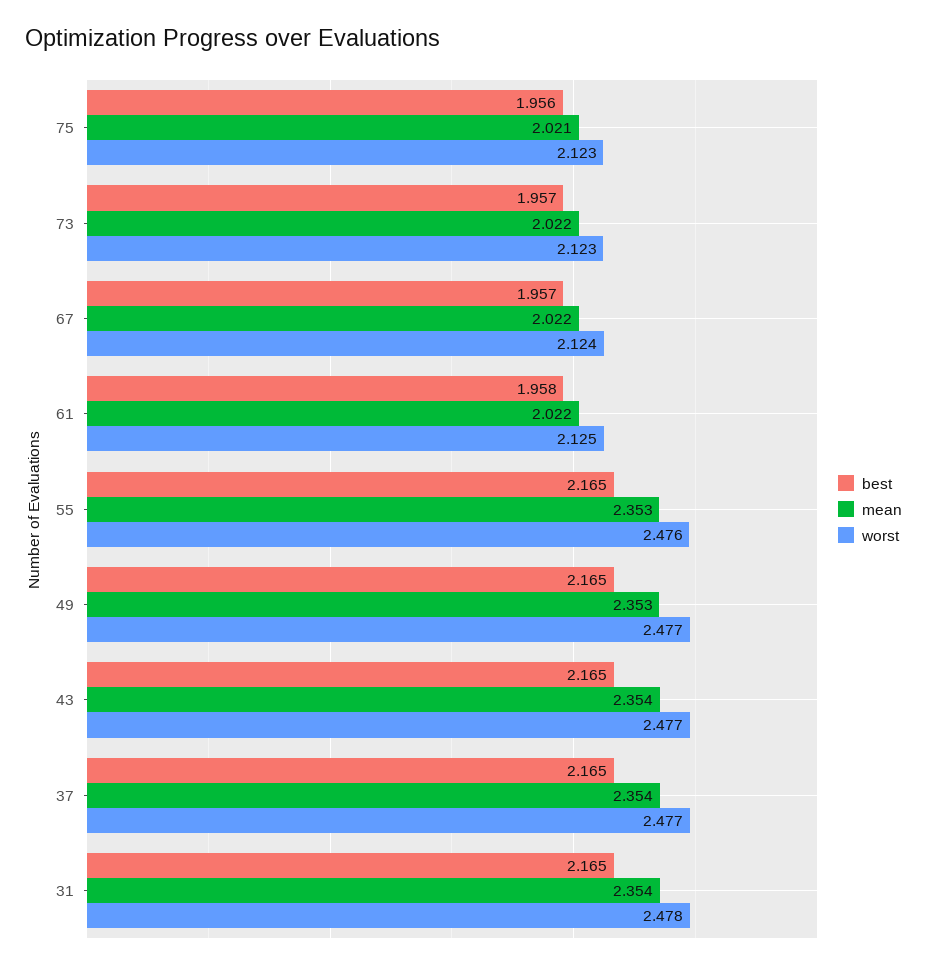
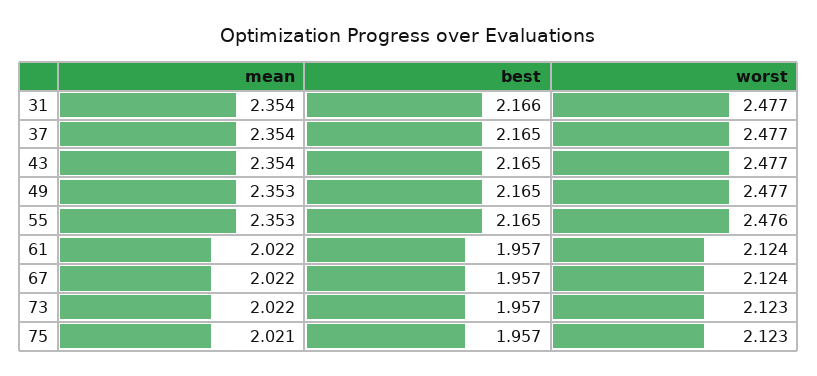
best, 75: 1.956 -> 1.957
best, 61: 1.958 -> 1.957
worst, 61: 2.125 -> 2.124
best, 31: 2.165 -> 2.166
worst, 31: 2.478 -> 2.477

